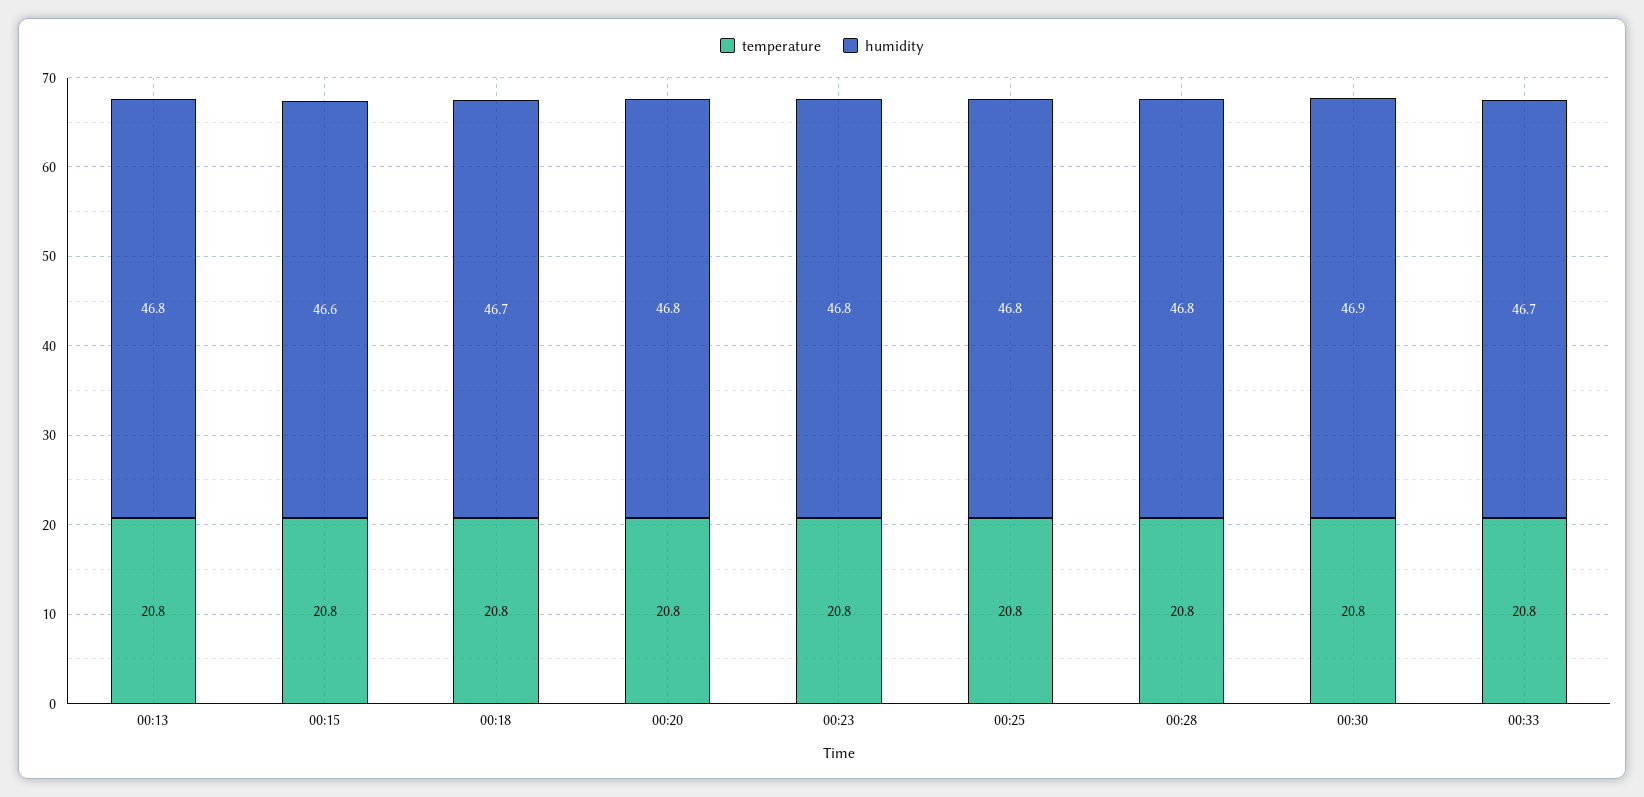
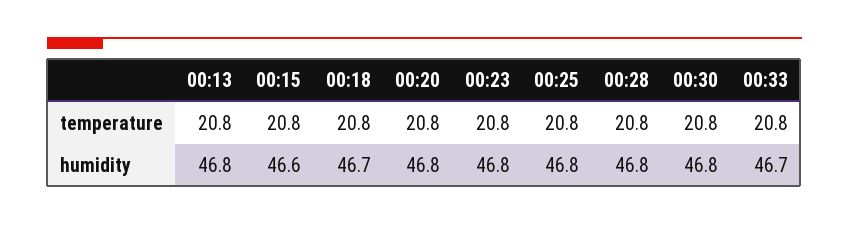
humidity, 00:30: 46.9 -> 46.8

